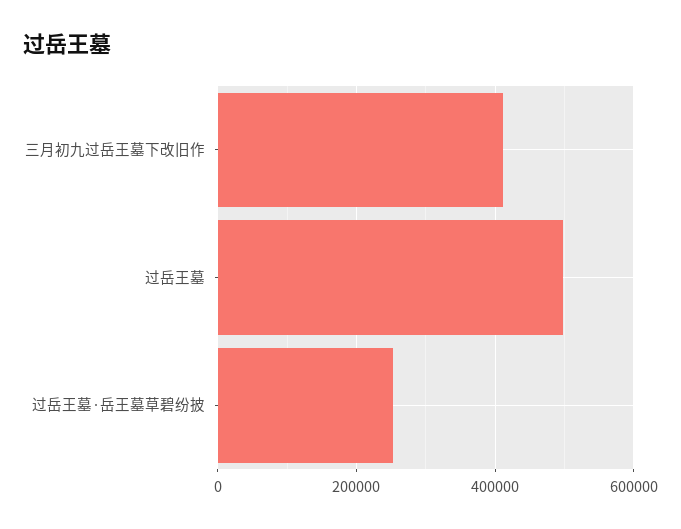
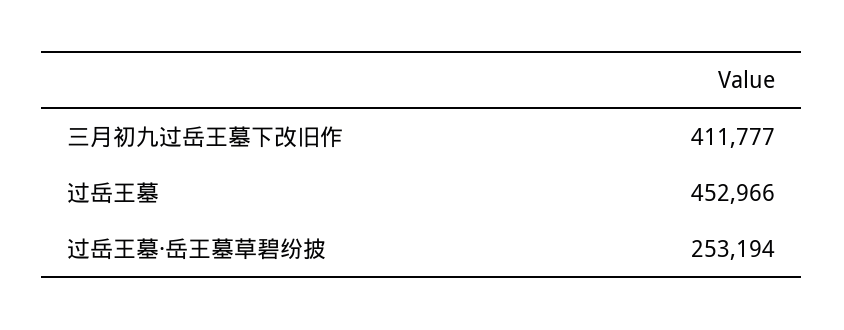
过岳王墓: 500000 -> 452966

